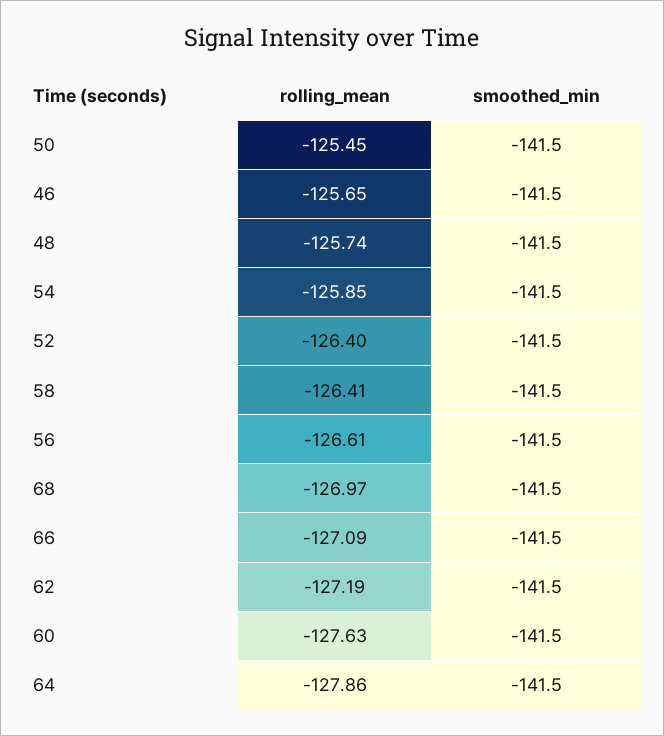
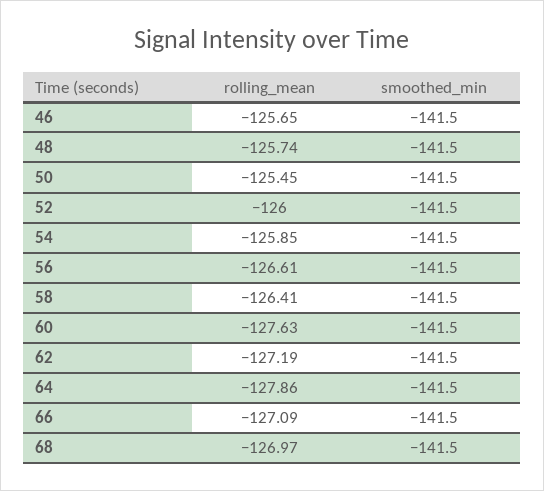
rolling_mean, 52: -126.4 -> -126

